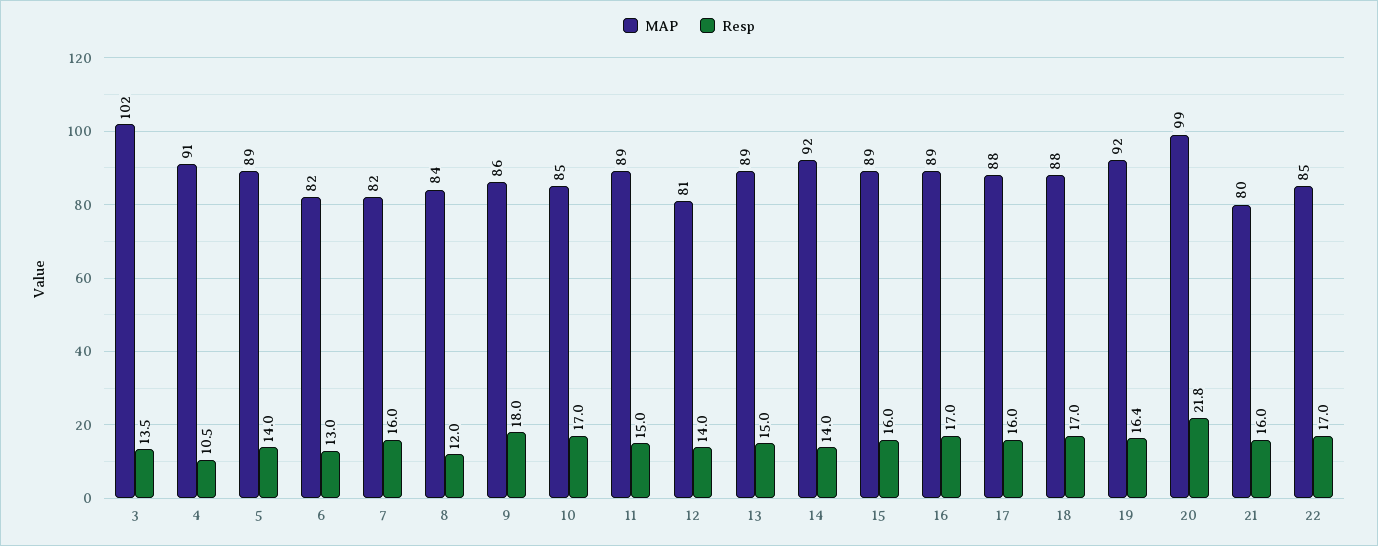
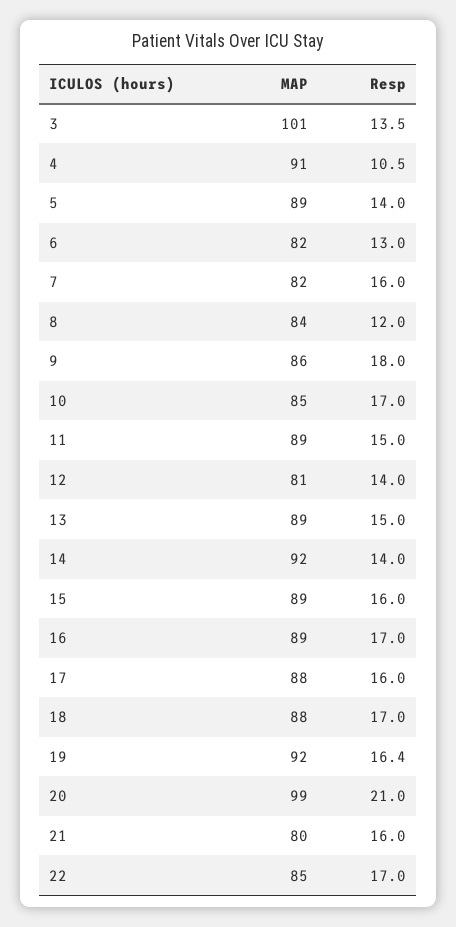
MAP, 3: 102 -> 101
Resp, 20: 21.8 -> 21

